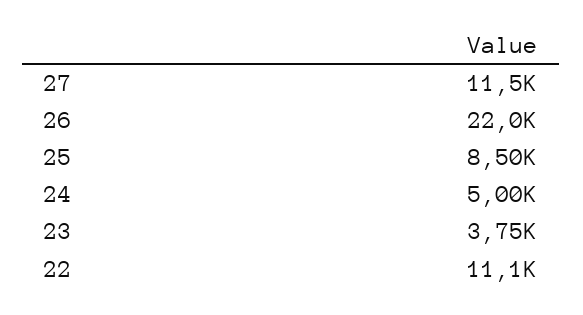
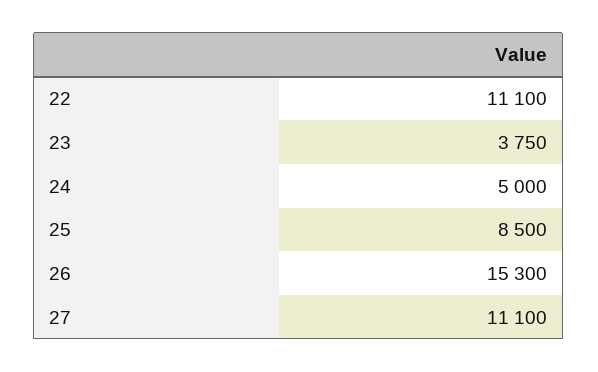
27: 11500 -> 11100
26: 22000 -> 15300

